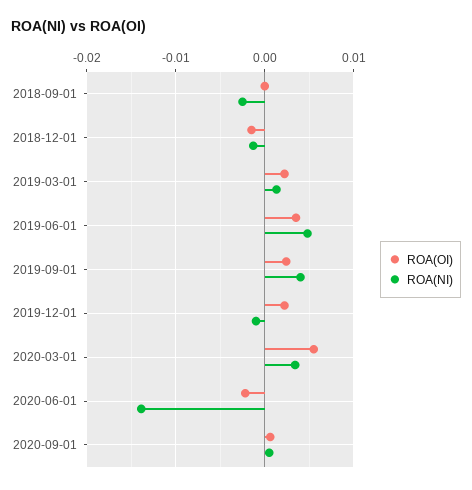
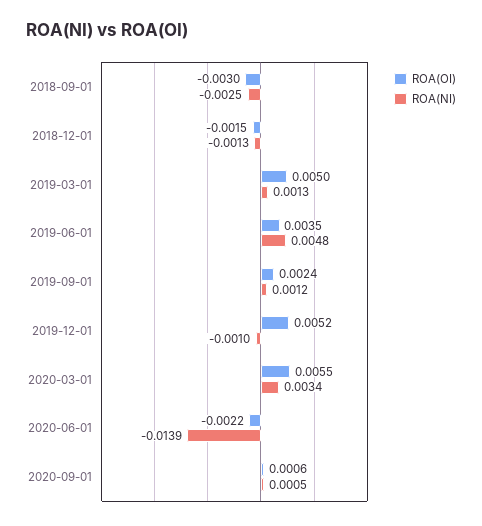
ROA(OI), 2018-09-01: 0 -> -0.003
ROA(OI), 2019-03-01: 0.002 -> 0.005
ROA(NI), 2019-09-01: 0.004 -> 0.0012
ROA(OI), 2019-12-01: 0.002 -> 0.0052

